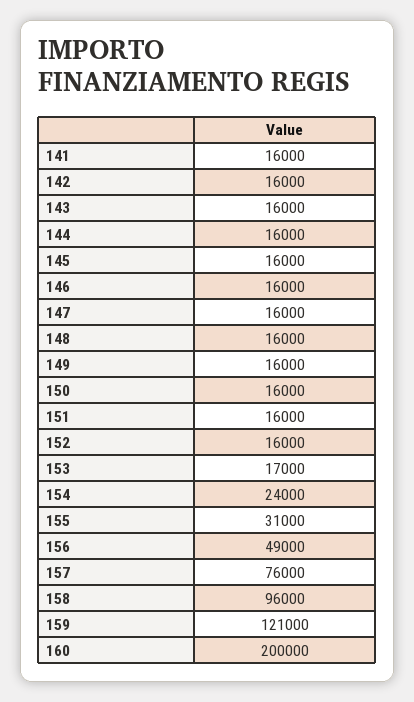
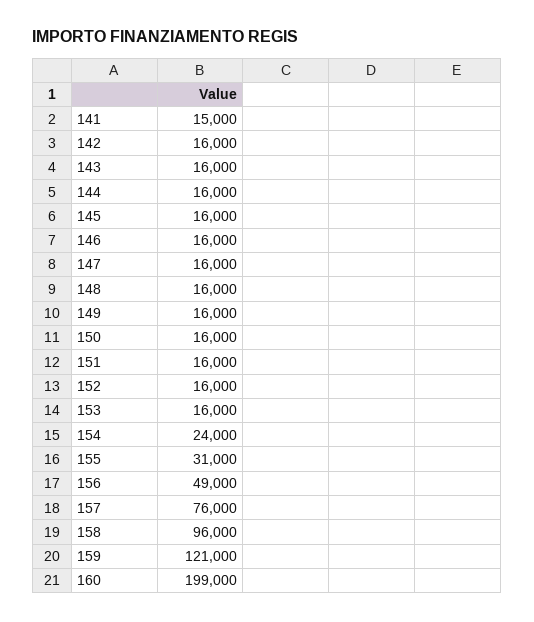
141: 16000 -> 15000
153: 17000 -> 16000
160: 200000 -> 199000

